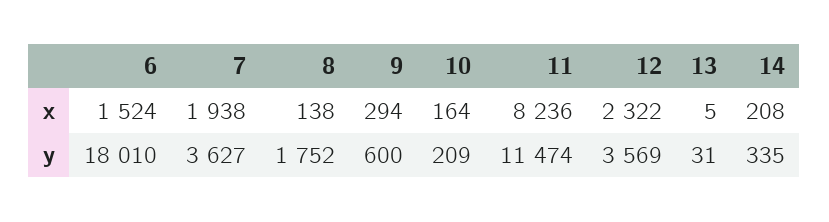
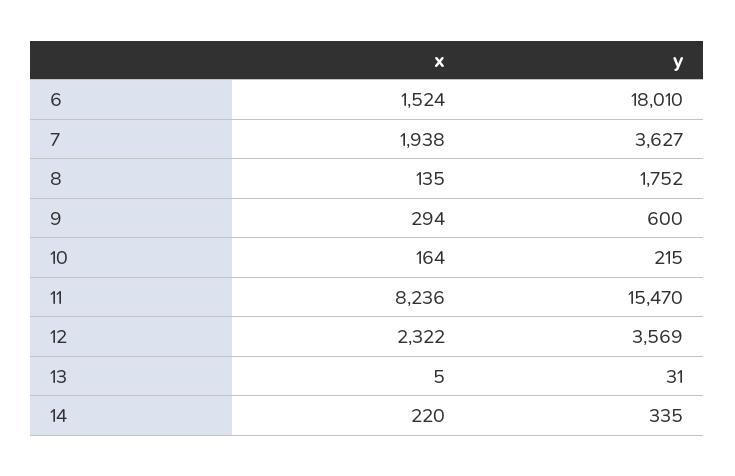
8, x: 138 -> 135
14, x: 208 -> 220
10, y: 209 -> 215
11, y: 11474 -> 15470

